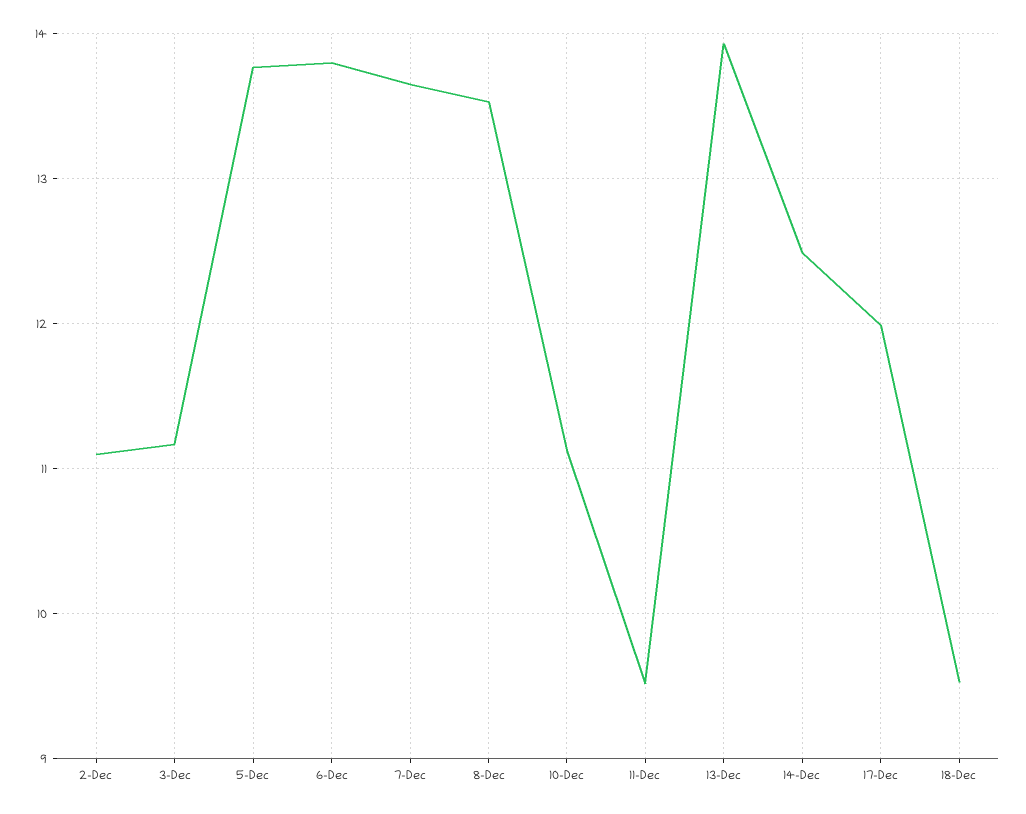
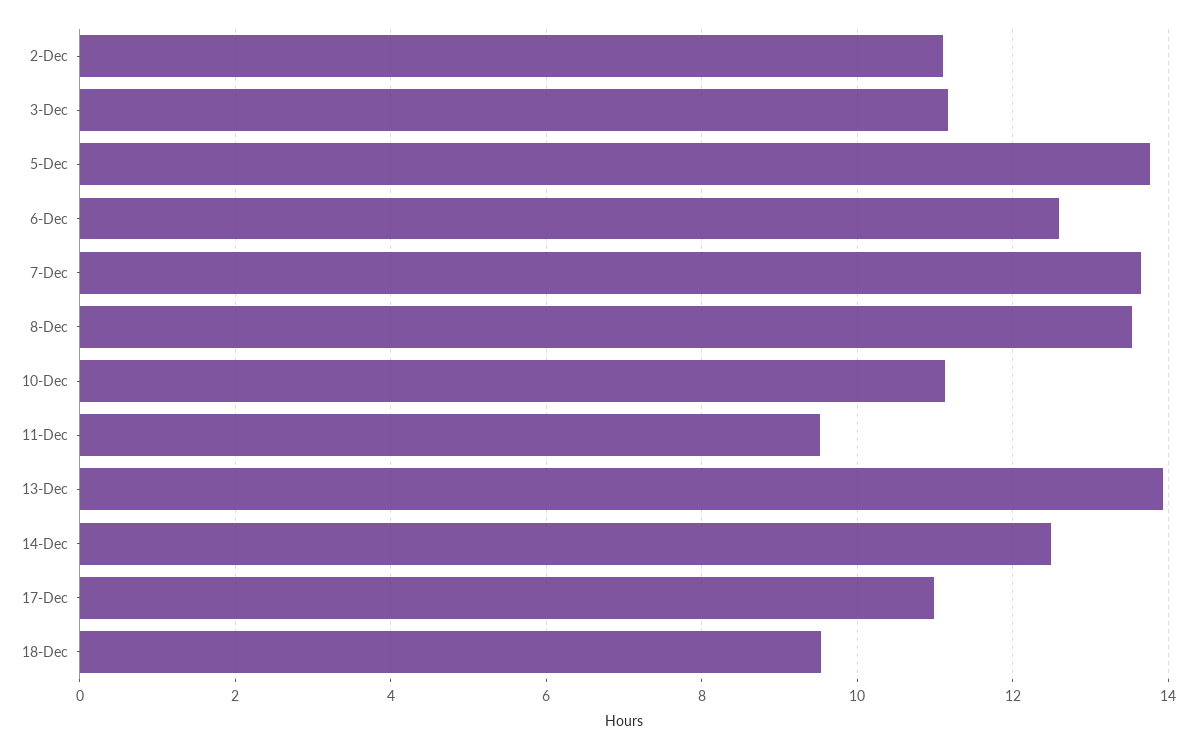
6-Dec: 13.8 -> 12.6
17-Dec: 12 -> 11

